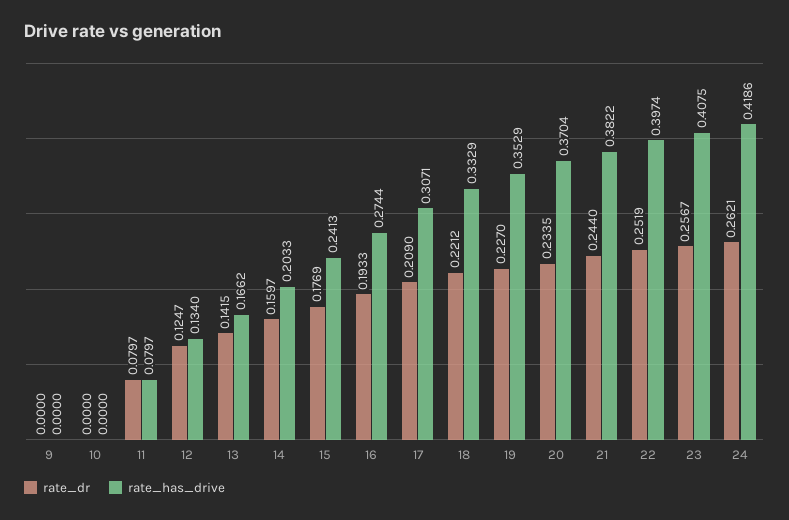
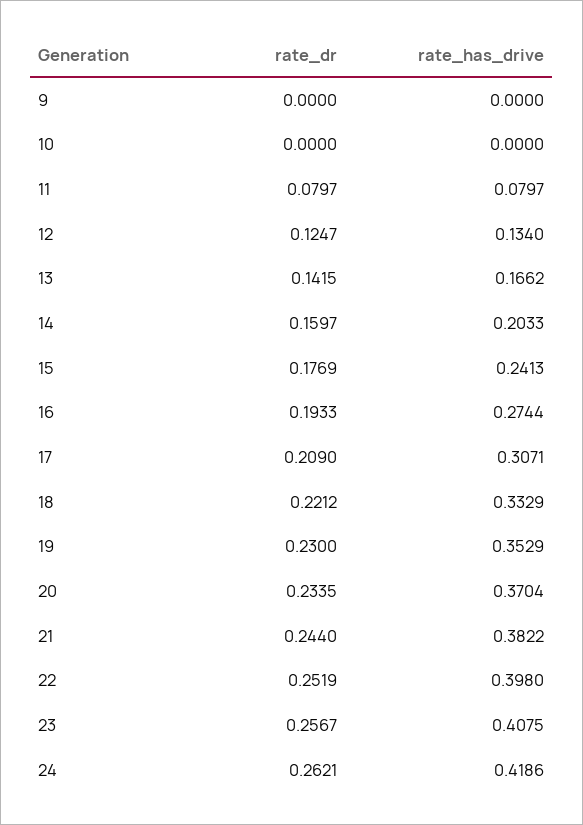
rate_dr, 19: 0.227 -> 0.23
rate_has_drive, 22: 0.3974 -> 0.398

